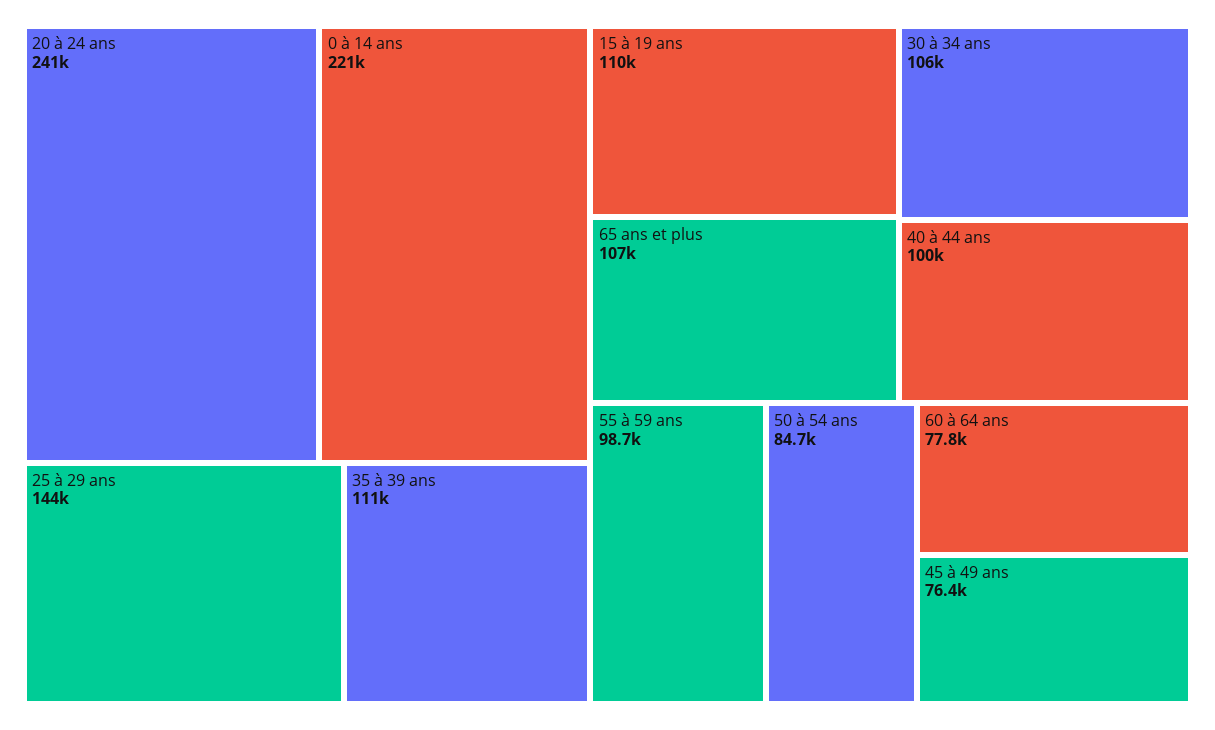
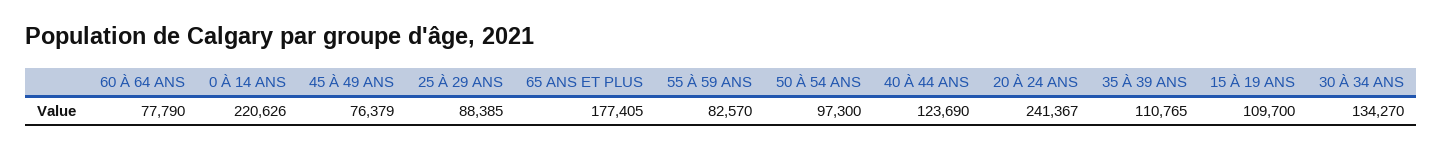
25 à 29 ans: 144000 -> 88385
65 ans et plus: 107000 -> 177405
30 à 34 ans: 106000 -> 134270
40 à 44 ans: 100000 -> 123690
55 à 59 ans: 98700 -> 82570
50 à 54 ans: 84700 -> 97300

